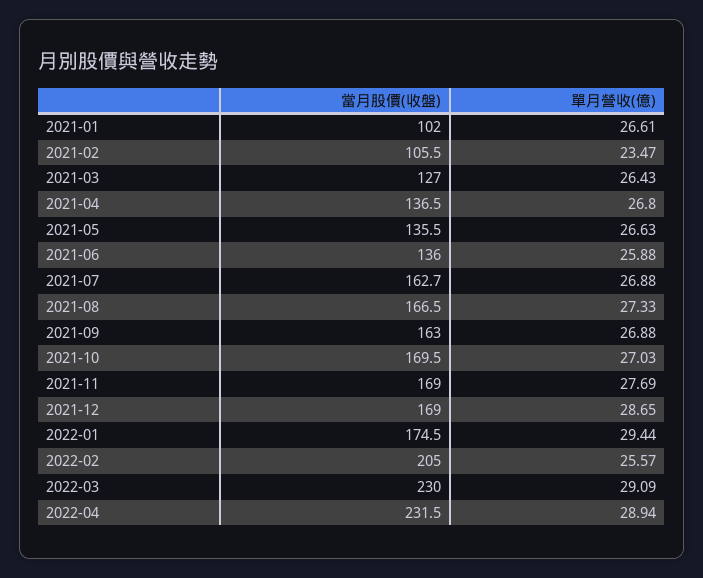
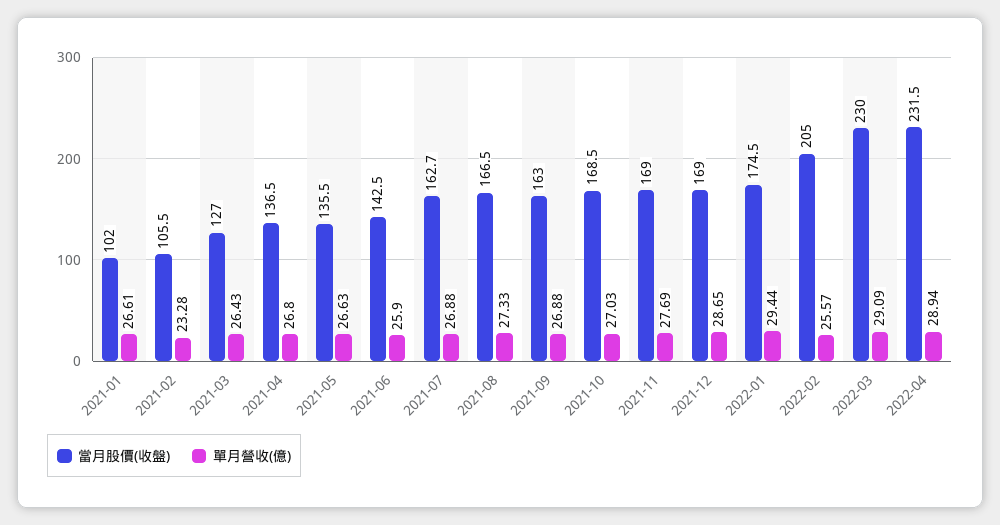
單月營收(億), 2021-02: 23.47 -> 23.28
當月股價(收盤), 2021-06: 136 -> 142.5
單月營收(億), 2021-06: 25.88 -> 25.9
當月股價(收盤), 2021-10: 169.5 -> 168.5

